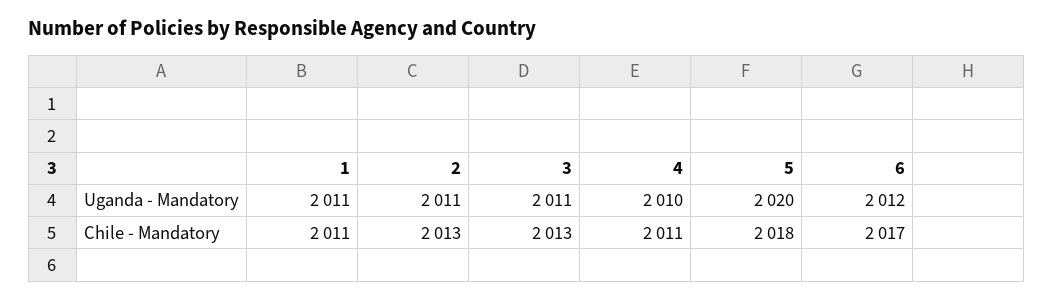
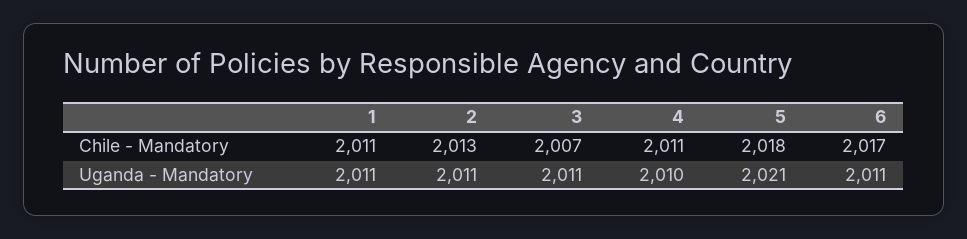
5, Uganda - Mandatory: 2020 -> 2021
6, Uganda - Mandatory: 2012 -> 2011
3, Chile - Mandatory: 2013 -> 2007

